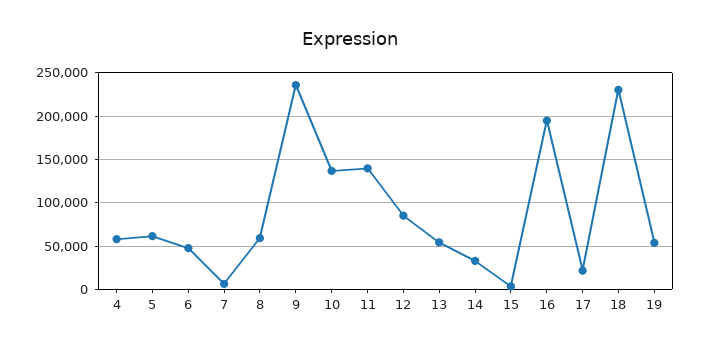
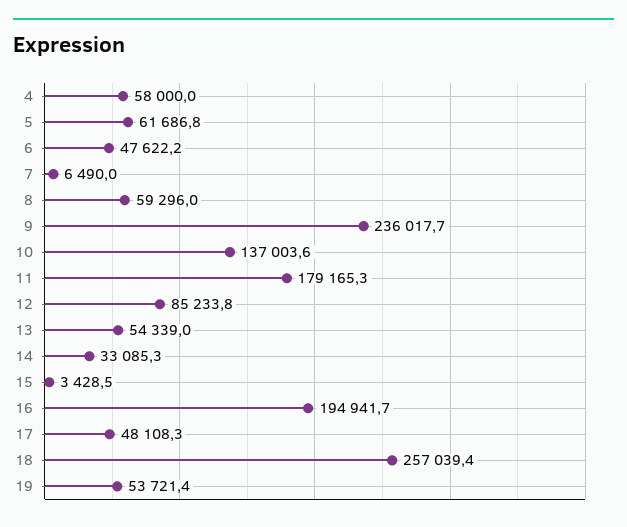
11: 140000 -> 179165.3
17: 20000 -> 48108.3
18: 230000 -> 257039.4

